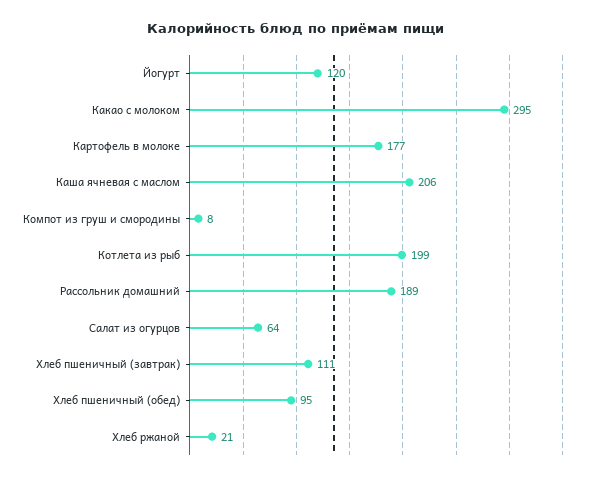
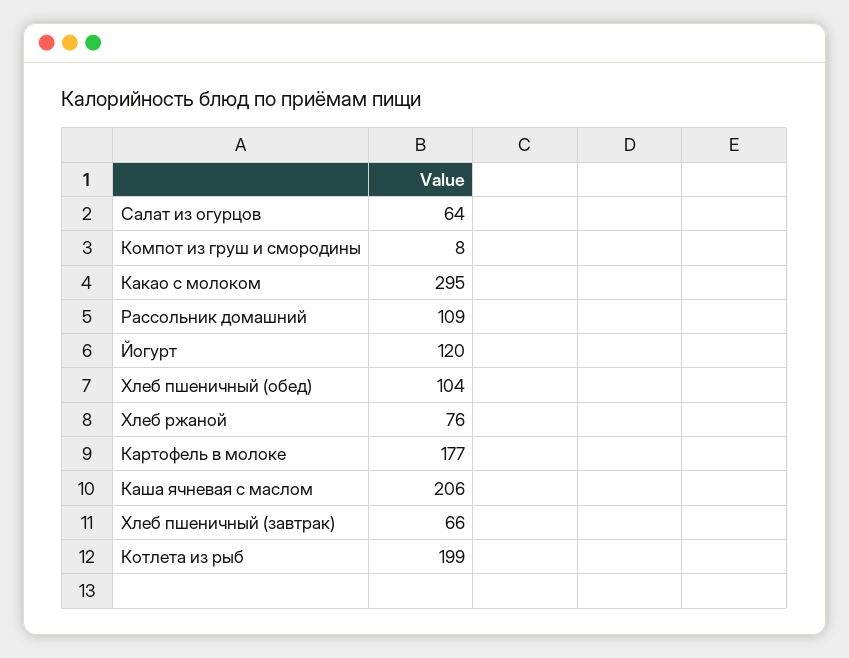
Рассольник домашний: 189 -> 109
Хлеб пшеничный (завтрак): 111 -> 66
Хлеб пшеничный (обед): 95 -> 104
Хлеб ржаной: 21 -> 76

